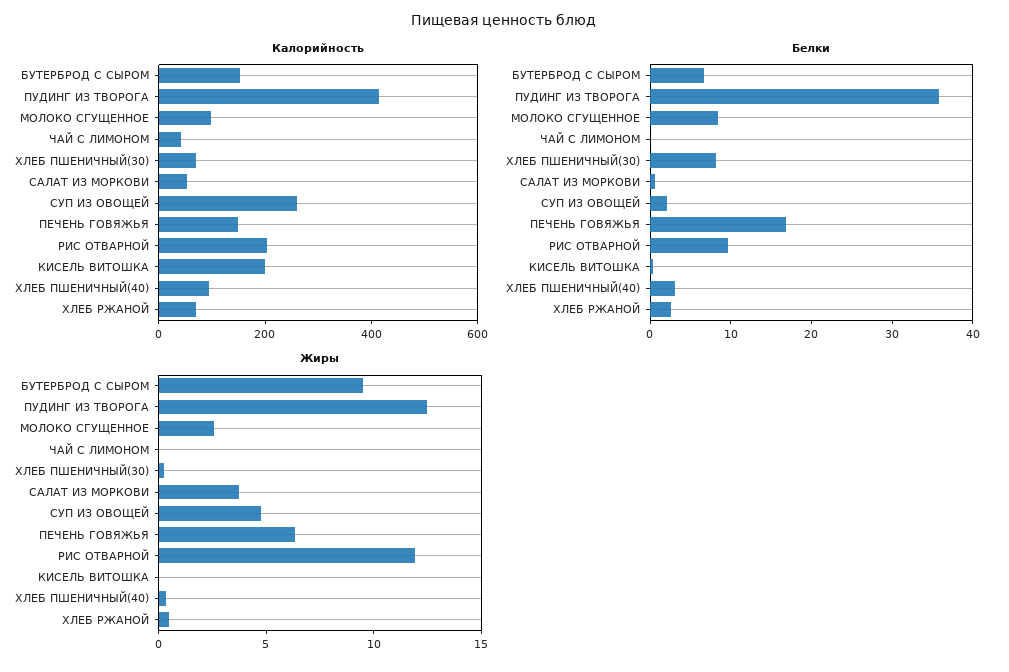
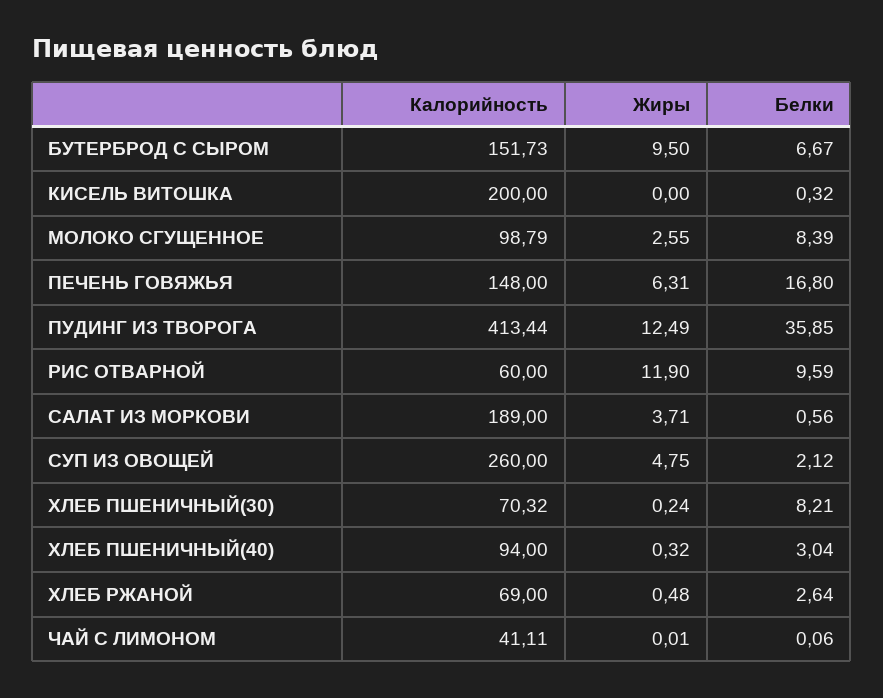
Калорийность, САЛАТ ИЗ МОРКОВИ: 50 -> 189
Калорийность, РИС ОТВАРНОЙ: 200 -> 60

